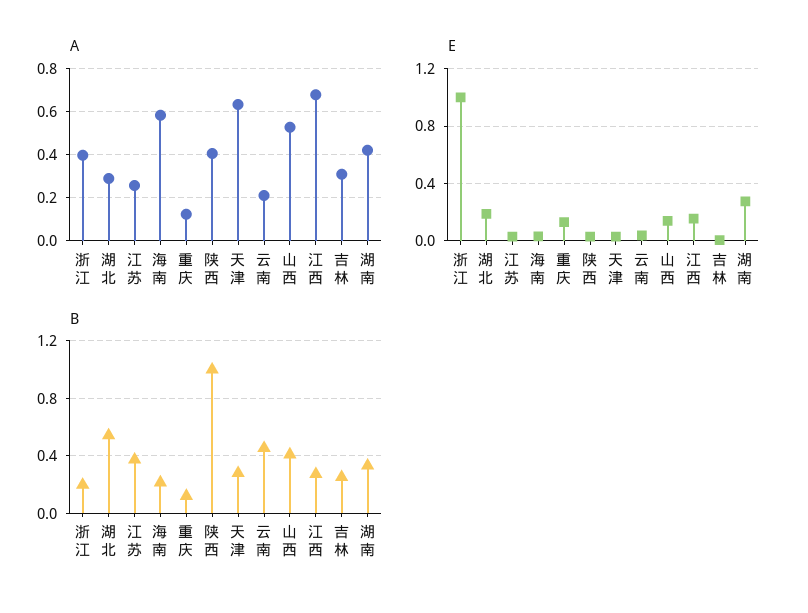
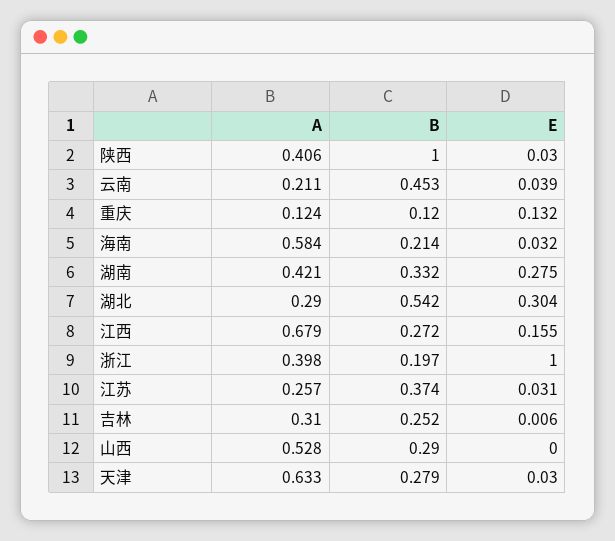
E, 湖北: 0.2 -> 0.304
E, 山西: 0.15 -> 0
B, 山西: 0.4 -> 0.29

